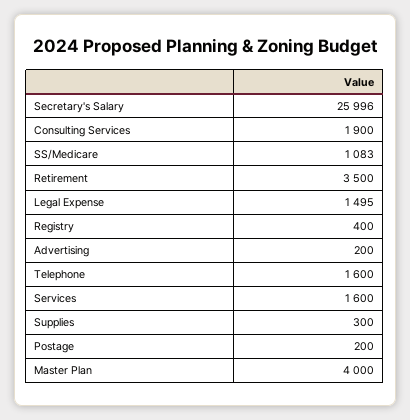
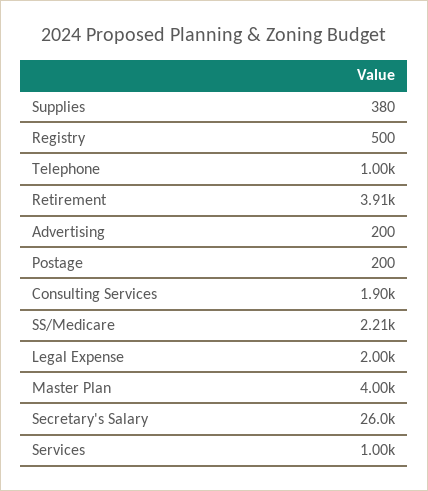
SS/Medicare: 1083 -> 2210
Retirement: 3500 -> 3910
Legal Expense: 1495 -> 2000
Registry: 400 -> 500
Telephone: 1600 -> 1000
Services: 1600 -> 1000
Supplies: 300 -> 380

